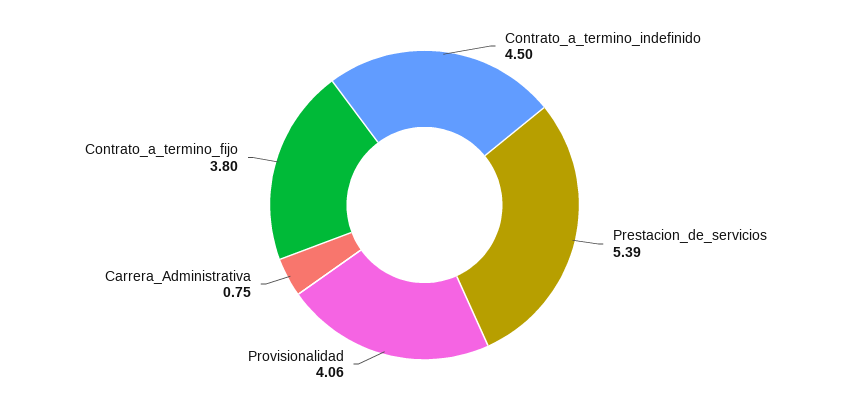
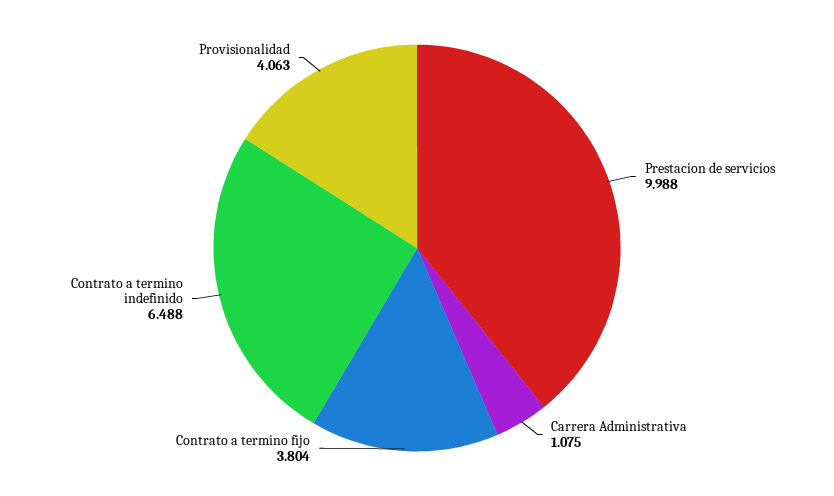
Contrato_a_termino_indefinido: 4.5 -> 6.488
Prestacion_de_servicios: 5.39 -> 9.988
Carrera_Administrativa: 0.75 -> 1.075

